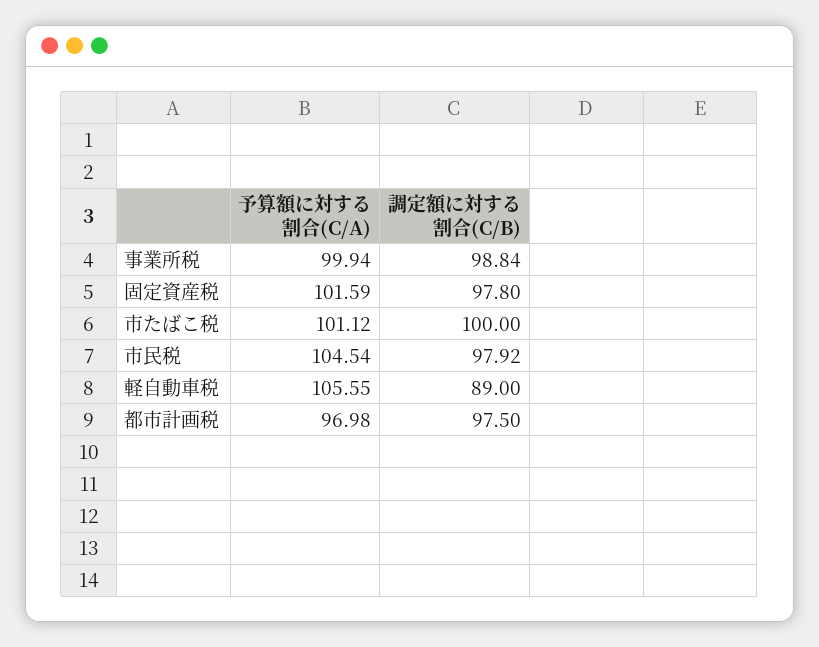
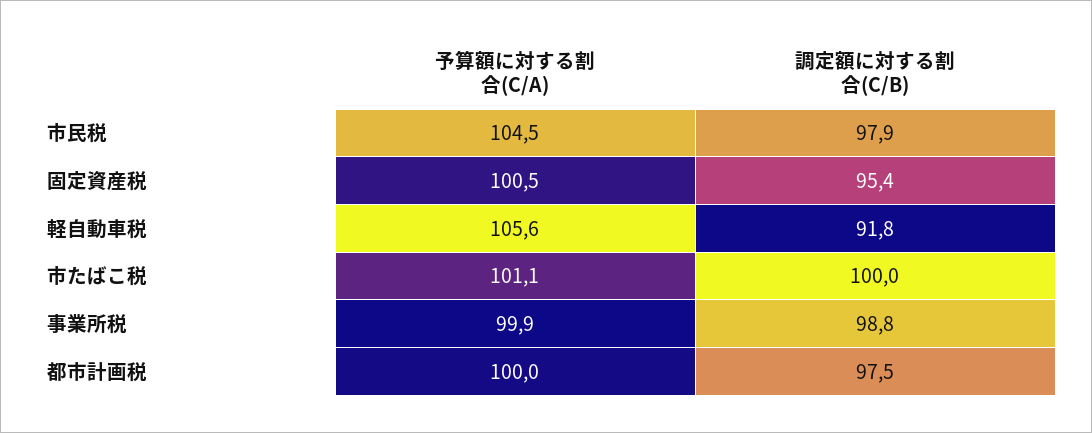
予算額に対する割合(C/A), 固定資産税: 101.59 -> 100.5
調定額に対する割合(C/B), 固定資産税: 97.8 -> 95.4
調定額に対する割合(C/B), 軽自動車税: 89 -> 91.8
予算額に対する割合(C/A), 都市計画税: 96.98 -> 100

